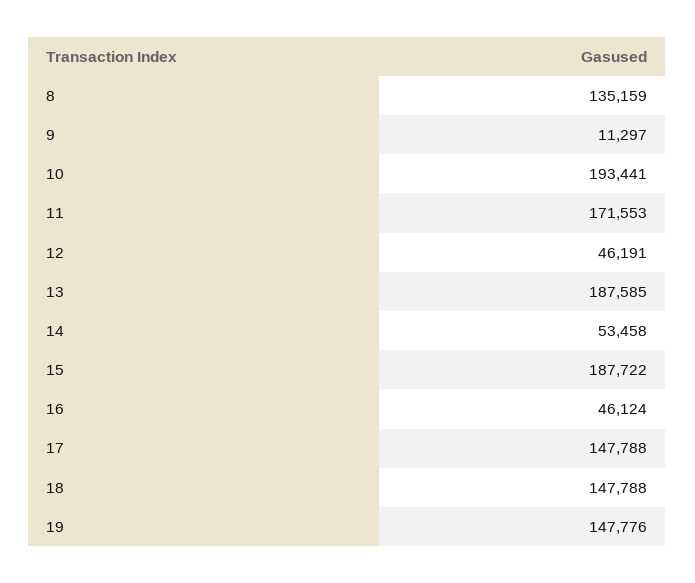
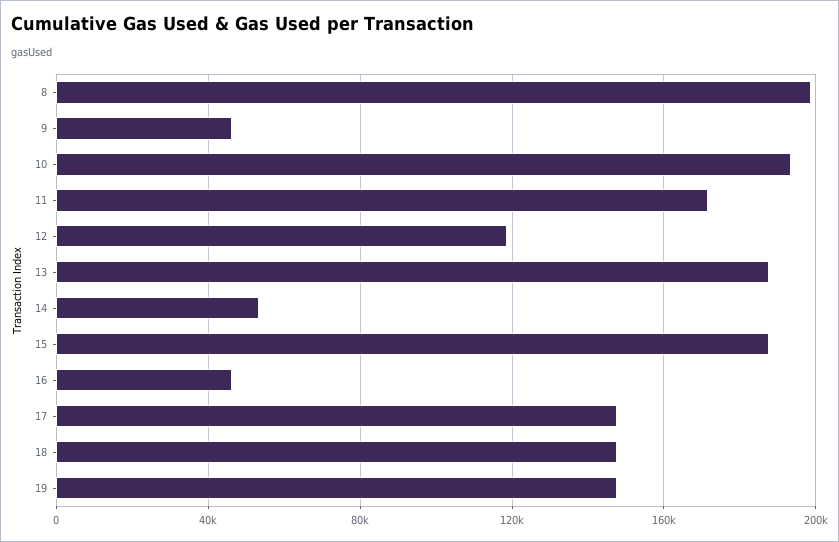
8: 135159 -> 200000
9: 11297 -> 45000
12: 46191 -> 120000

